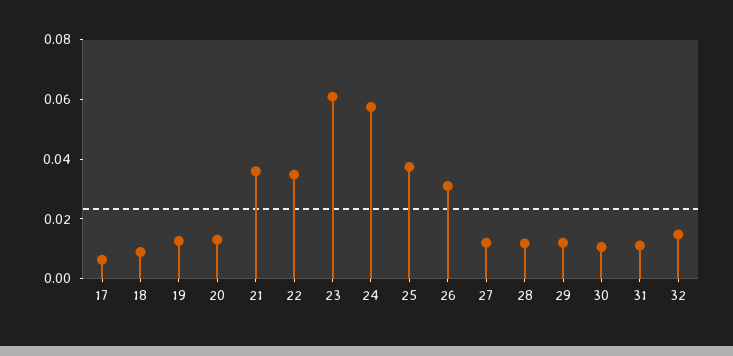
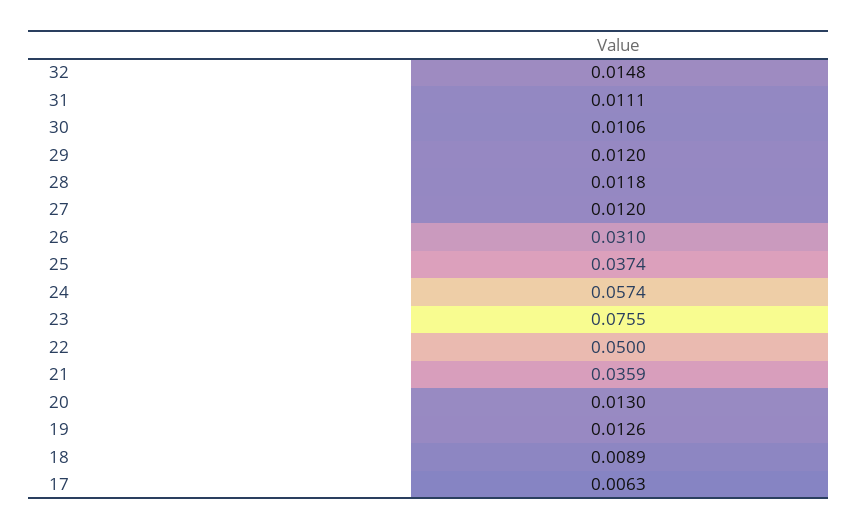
22: 0.035 -> 0.05
23: 0.06 -> 0.0755

